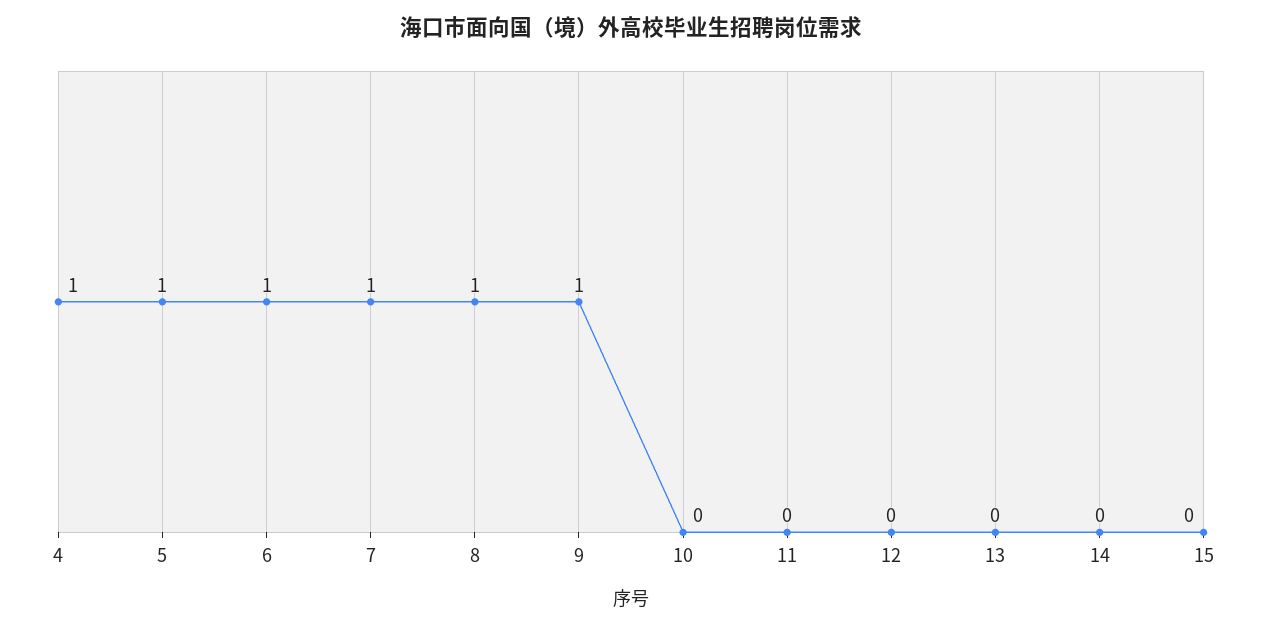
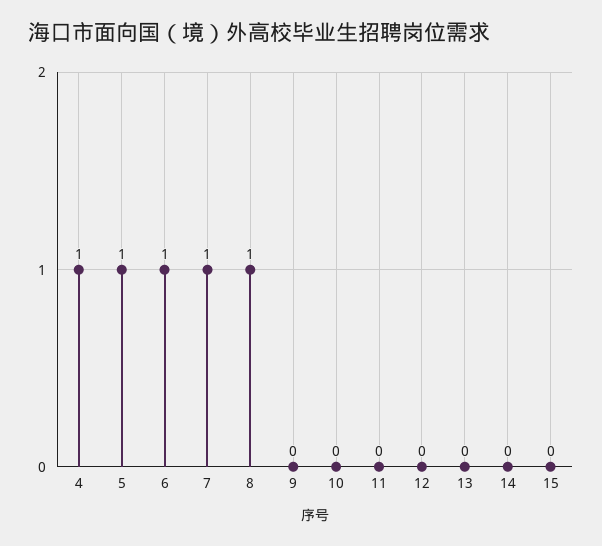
9: 1 -> 0

